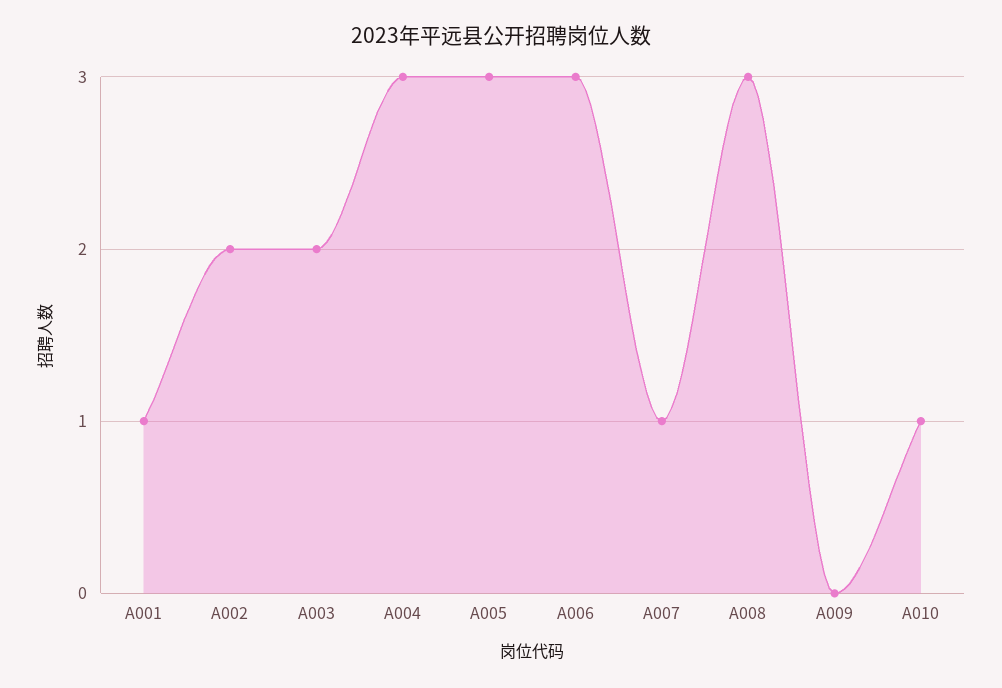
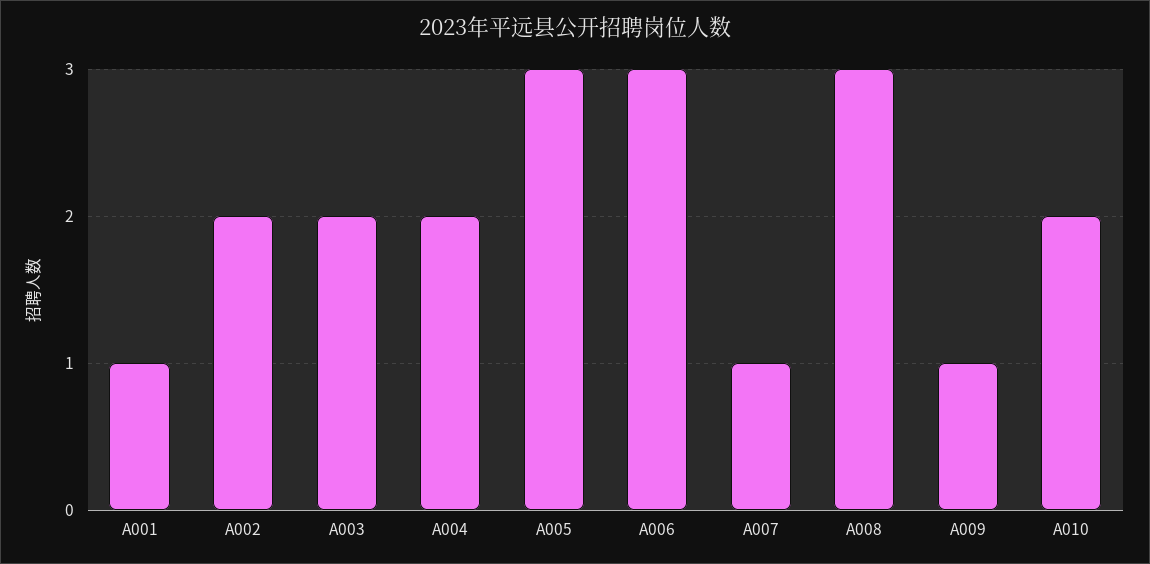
A004: 3 -> 2
A009: 0 -> 1
A010: 1 -> 2

